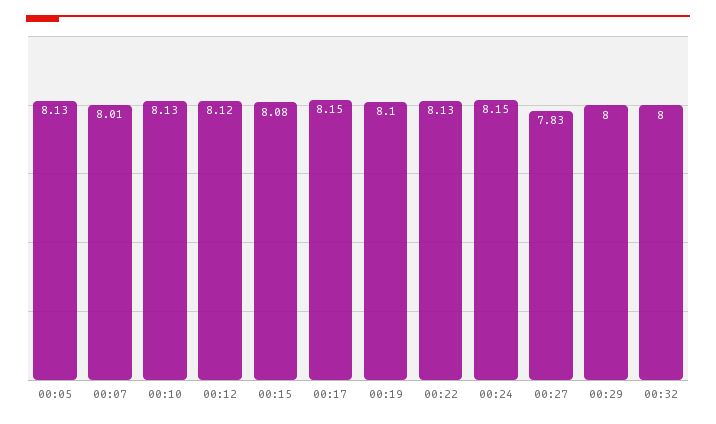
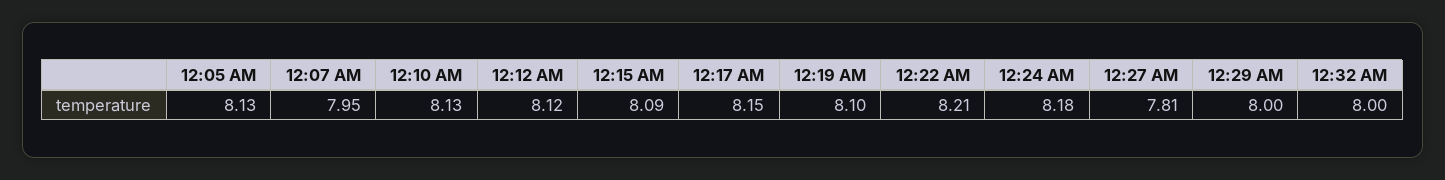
00:07: 8.01 -> 7.95
00:15: 8.08 -> 8.09
00:22: 8.13 -> 8.21
00:24: 8.15 -> 8.18
00:27: 7.83 -> 7.81

